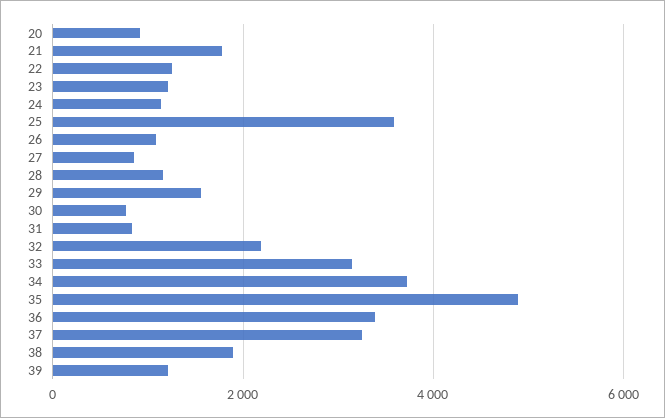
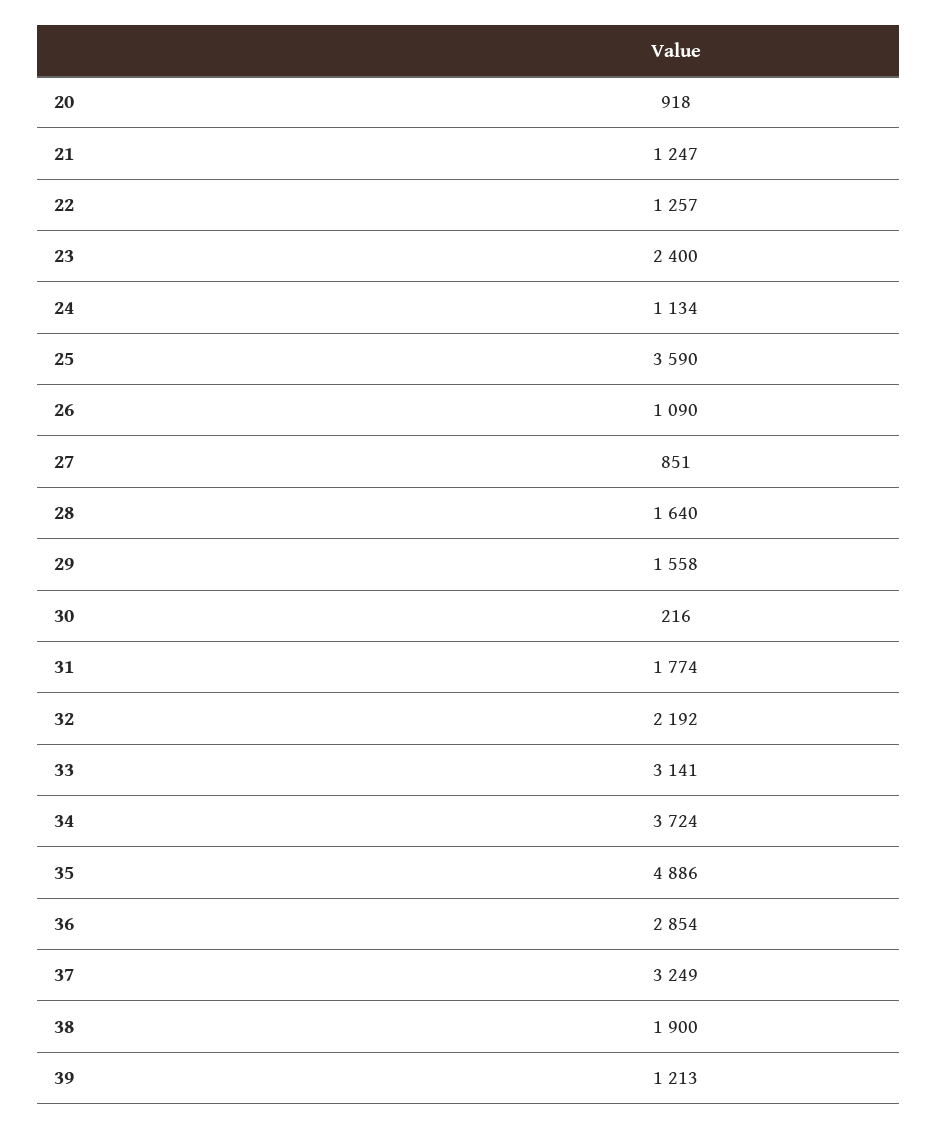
21: 1800 -> 1247
23: 1200 -> 2400
28: 1200 -> 1640
30: 800 -> 216
31: 800 -> 1774
36: 3400 -> 2854

